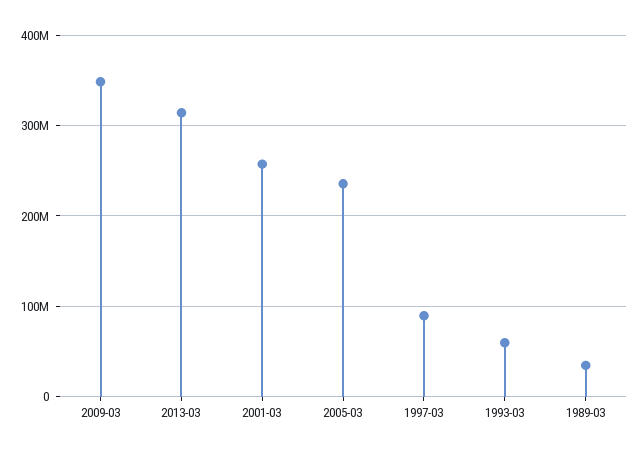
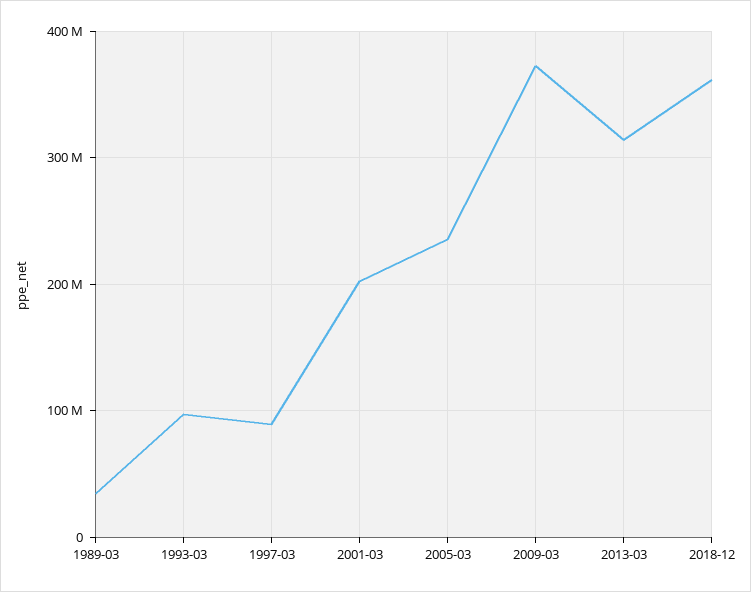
2009-03: 350000000 -> 370000000
2001-03: 260000000 -> 200000000
1993-03: 60000000 -> 100000000
2018-12: none -> 360000000

